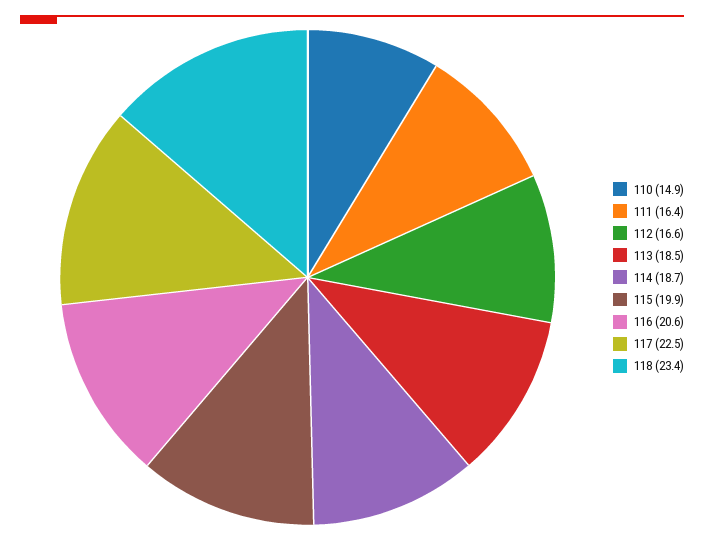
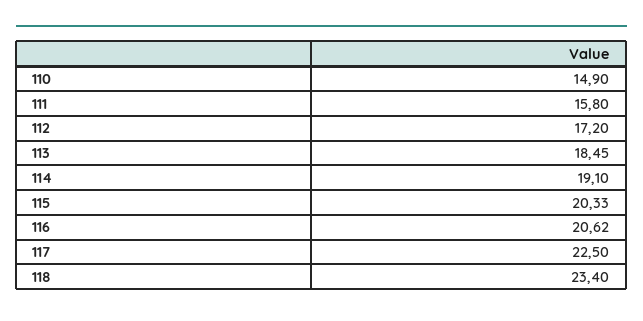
111: 16.4 -> 15.8
112: 16.6 -> 17.2
114: 18.7 -> 19.1
115: 19.9 -> 20.33

